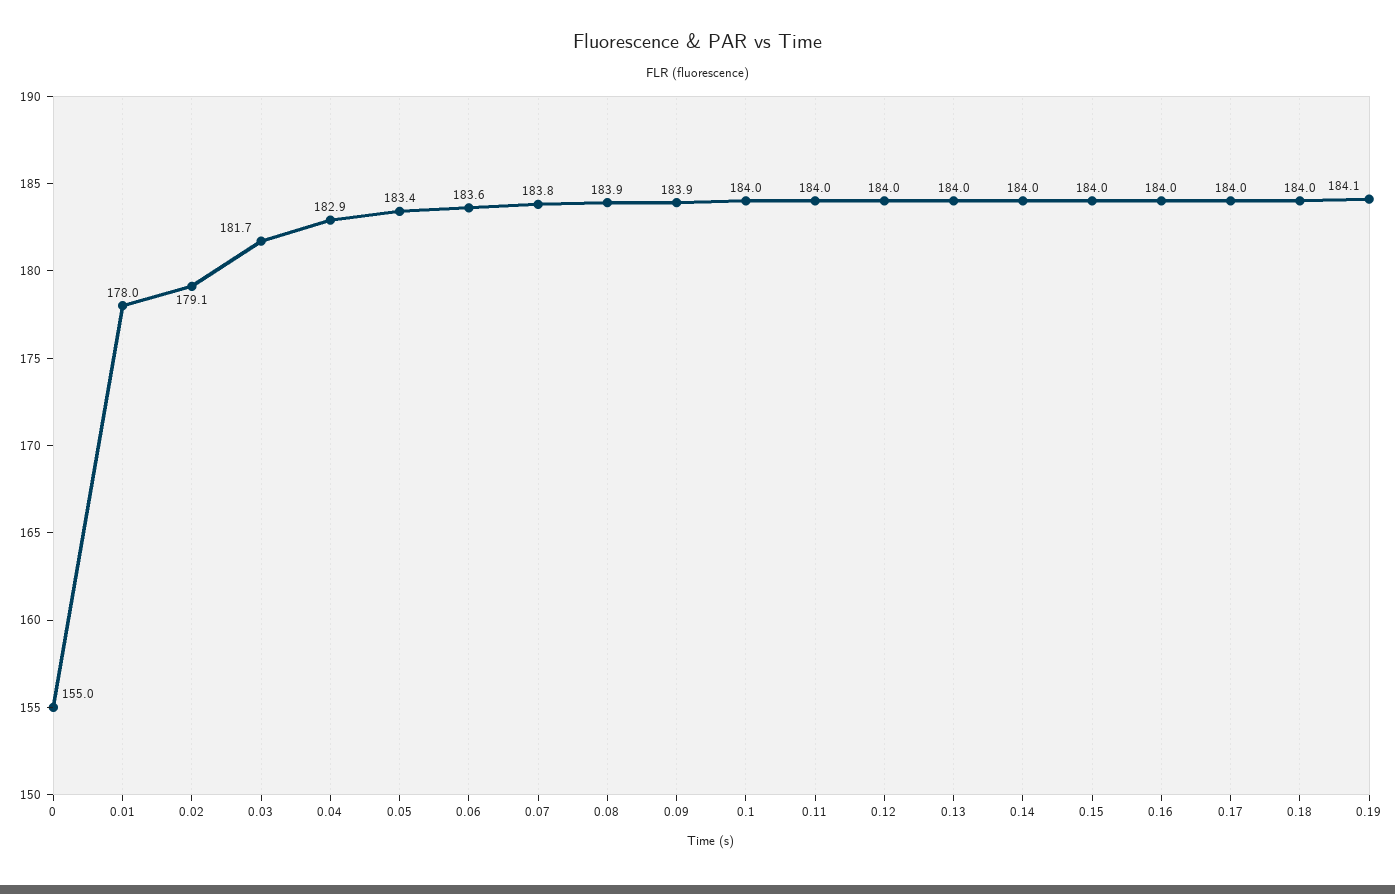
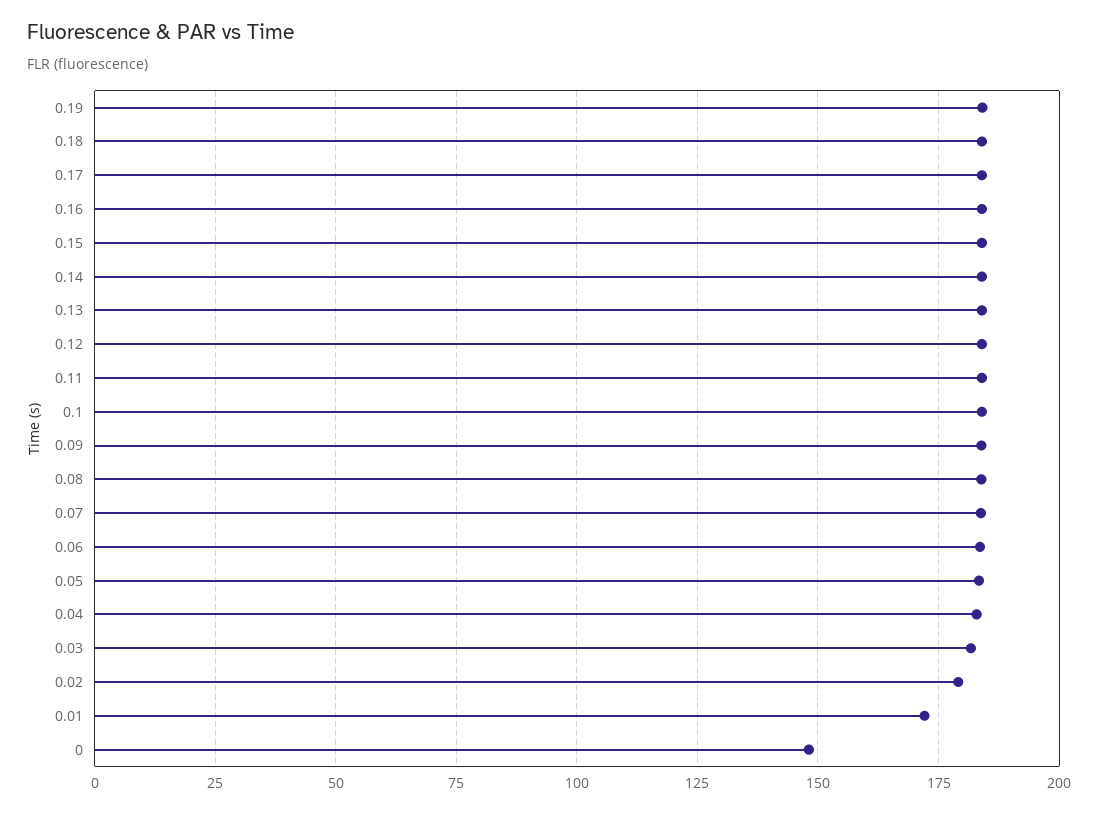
0: 155 -> 147.5
0.01: 178 -> 172.5

